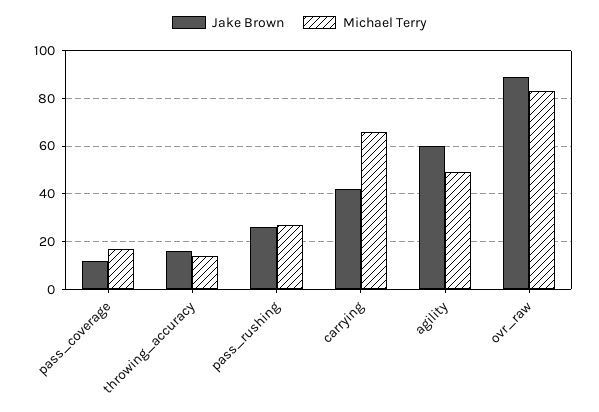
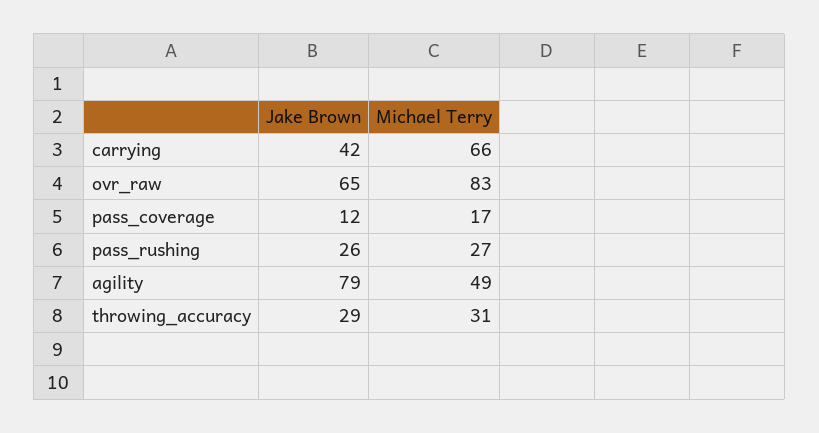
Jake Brown, throwing_accuracy: 15 -> 29
Michael Terry, throwing_accuracy: 15 -> 31
Jake Brown, agility: 60 -> 79
Jake Brown, ovr_raw: 90 -> 65

